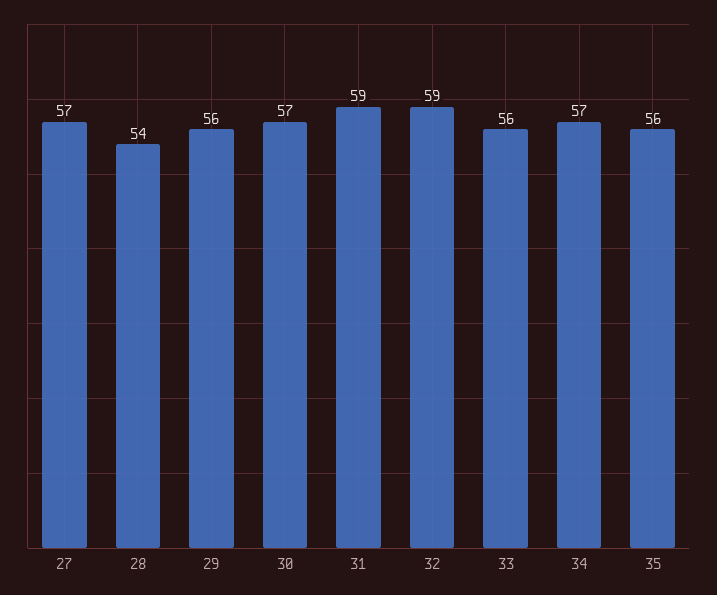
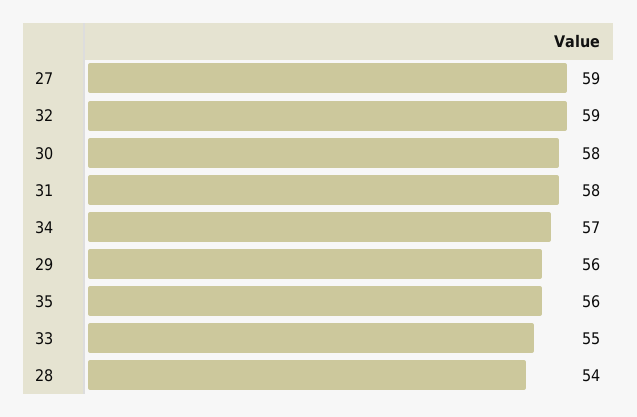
27: 57 -> 59
30: 57 -> 58
31: 59 -> 58
33: 56 -> 55

